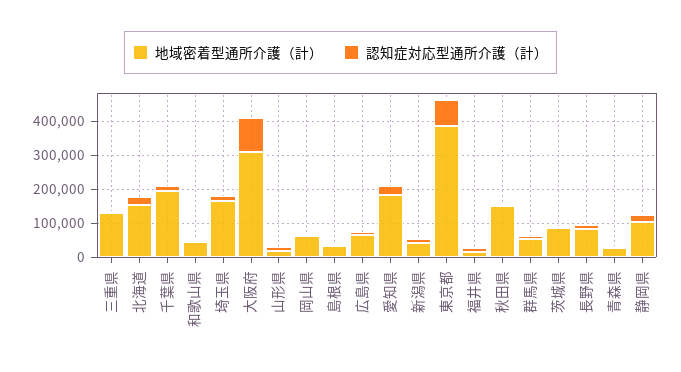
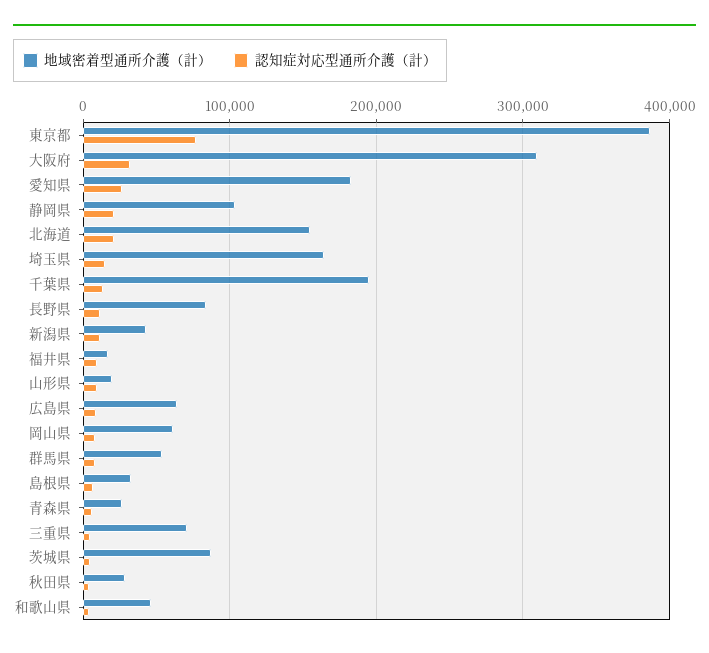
地域密着型通所介護（計）, 三重県: 125000 -> 70000
認知症対応型通所介護（計）, 大阪府: 100000 -> 30000
地域密着型通所介護（計）, 秋田県: 150000 -> 30000

